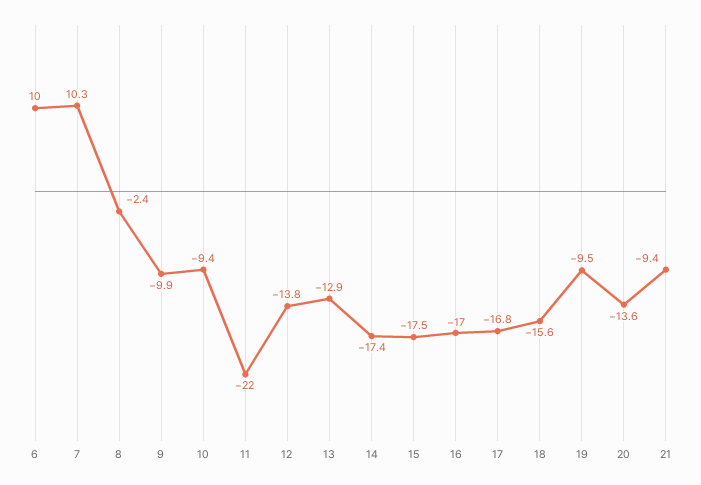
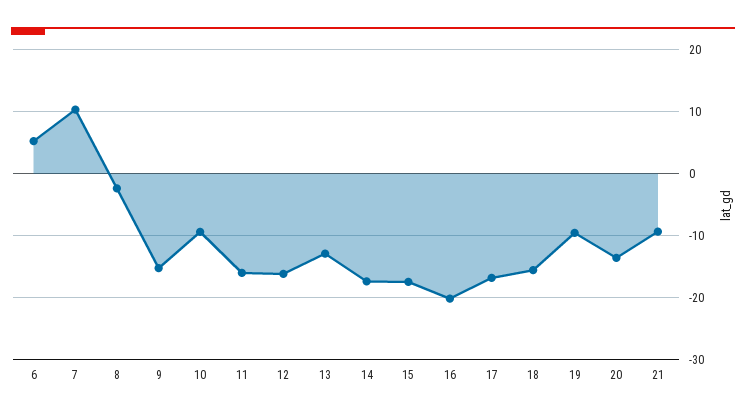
6: 10 -> 5
9: -9.9 -> -15
11: -22 -> -16
12: -13.8 -> -16
16: -17 -> -20

